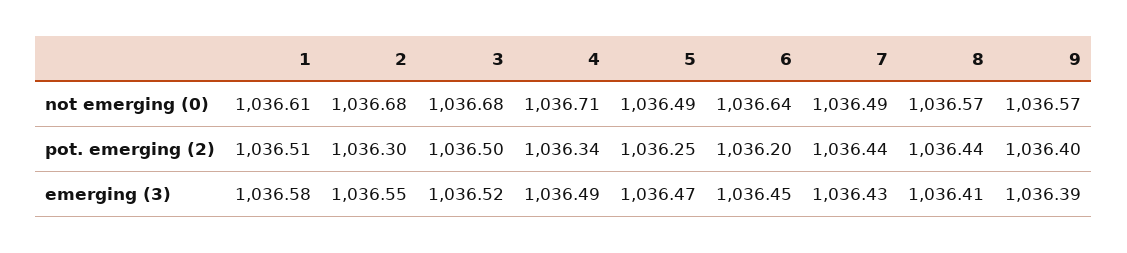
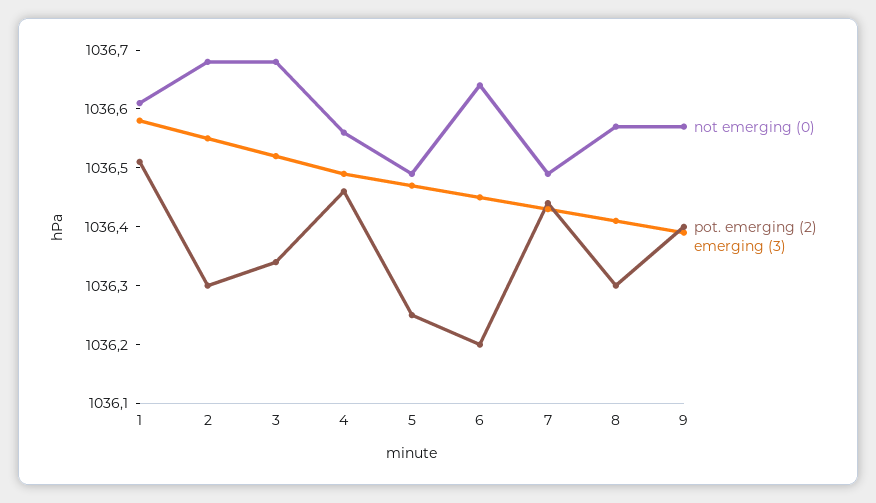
not emerging (0), 4: 1036.71 -> 1036.55
pot. emerging (2), 3: 1036.5 -> 1036.35
pot. emerging (2), 4: 1036.34 -> 1036.45
pot. emerging (2), 8: 1036.44 -> 1036.3

